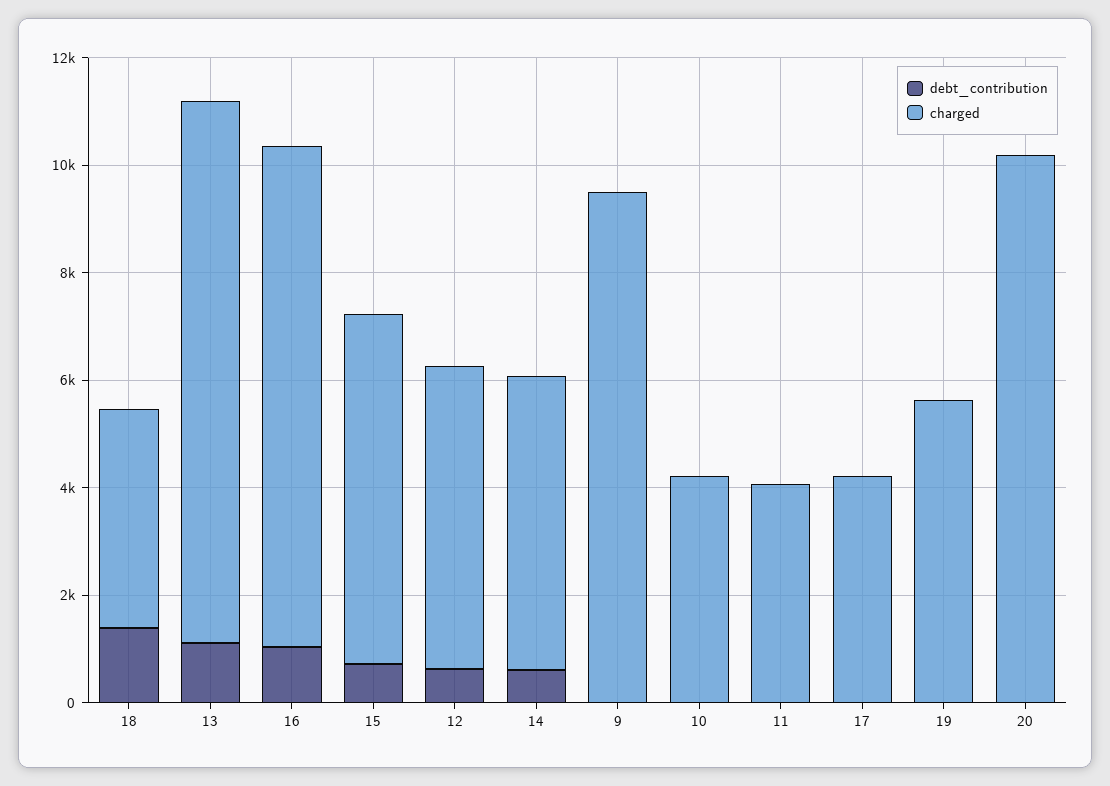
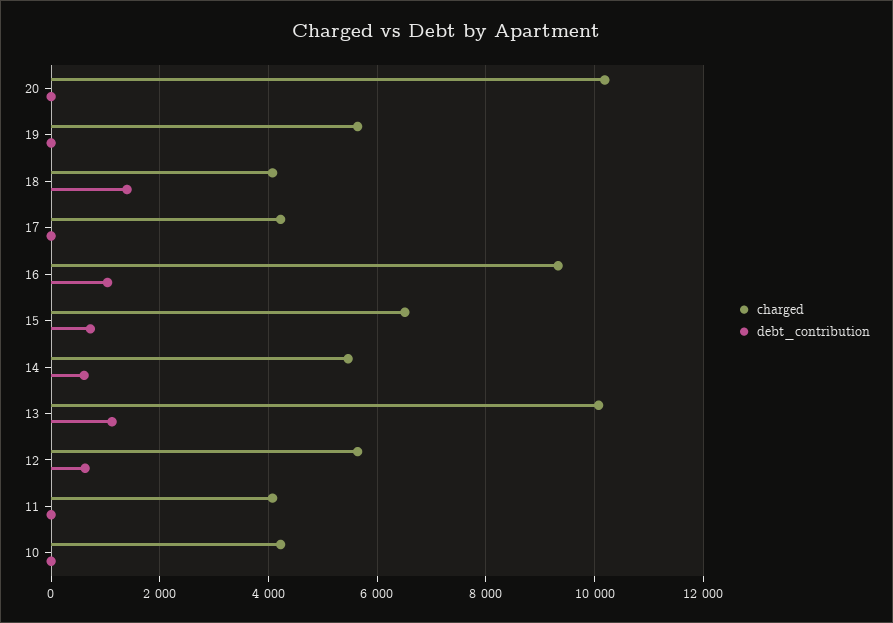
debt_contribution, 9: 0 -> none
charged, 9: 9500 -> none

